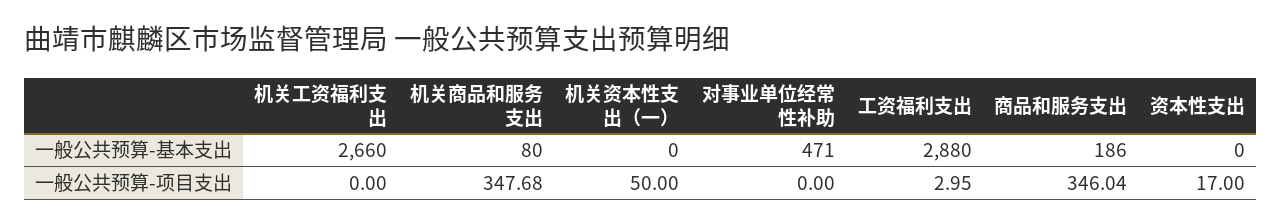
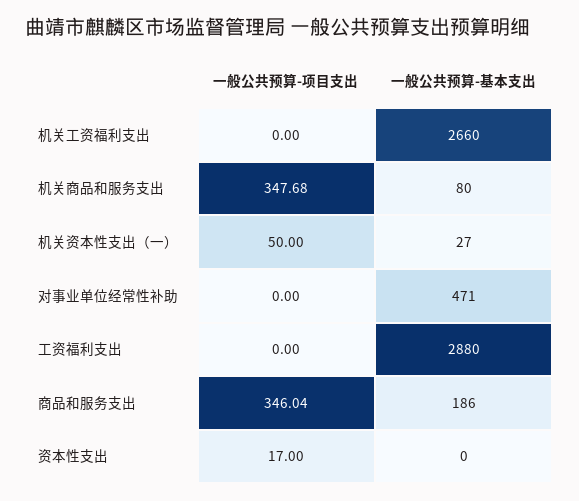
机关资本性支出（一）, 一般公共预算-基本支出: 0 -> 27
工资福利支出, 一般公共预算-项目支出: 2.95 -> 0

